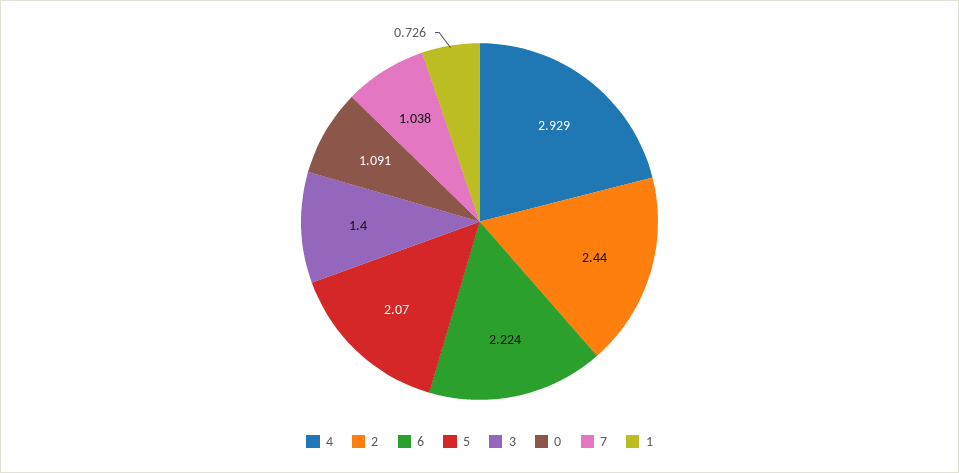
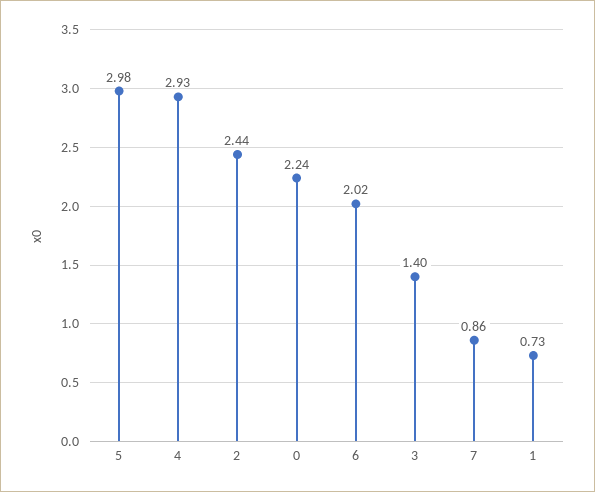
6: 2.224 -> 2.02
5: 2.07 -> 2.98
0: 1.091 -> 2.24
7: 1.038 -> 0.86

